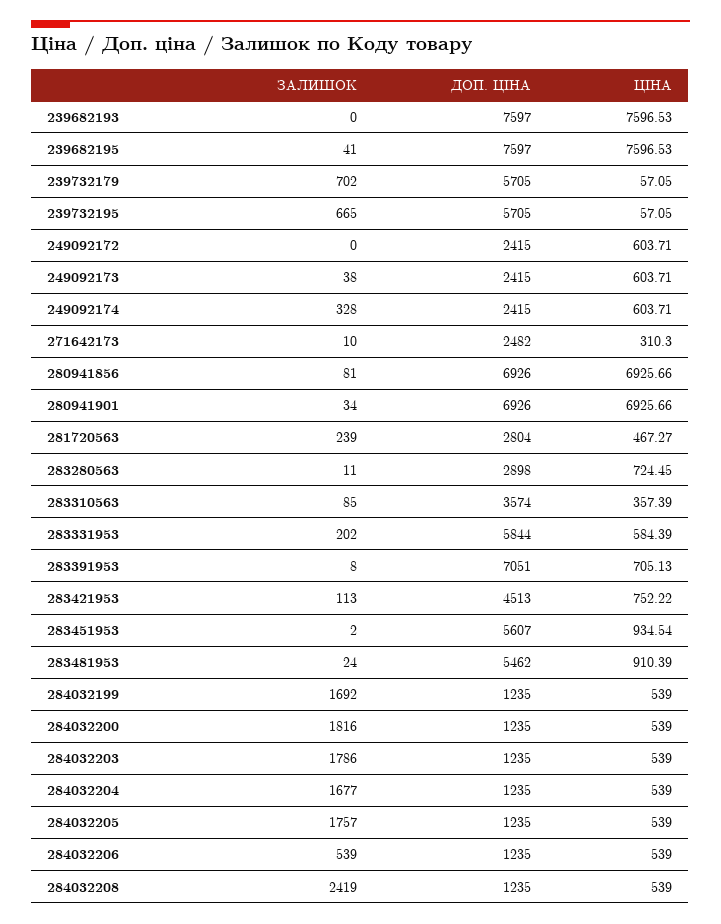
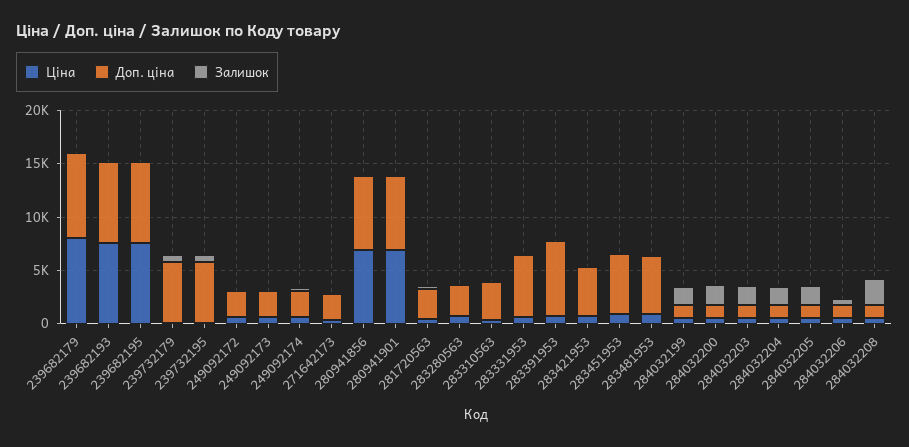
ЦІНА, 239682179: none -> 8000
ДОП. ЦІНА, 239682179: none -> 8000
ЗАЛИШОК, 239682179: none -> 0

